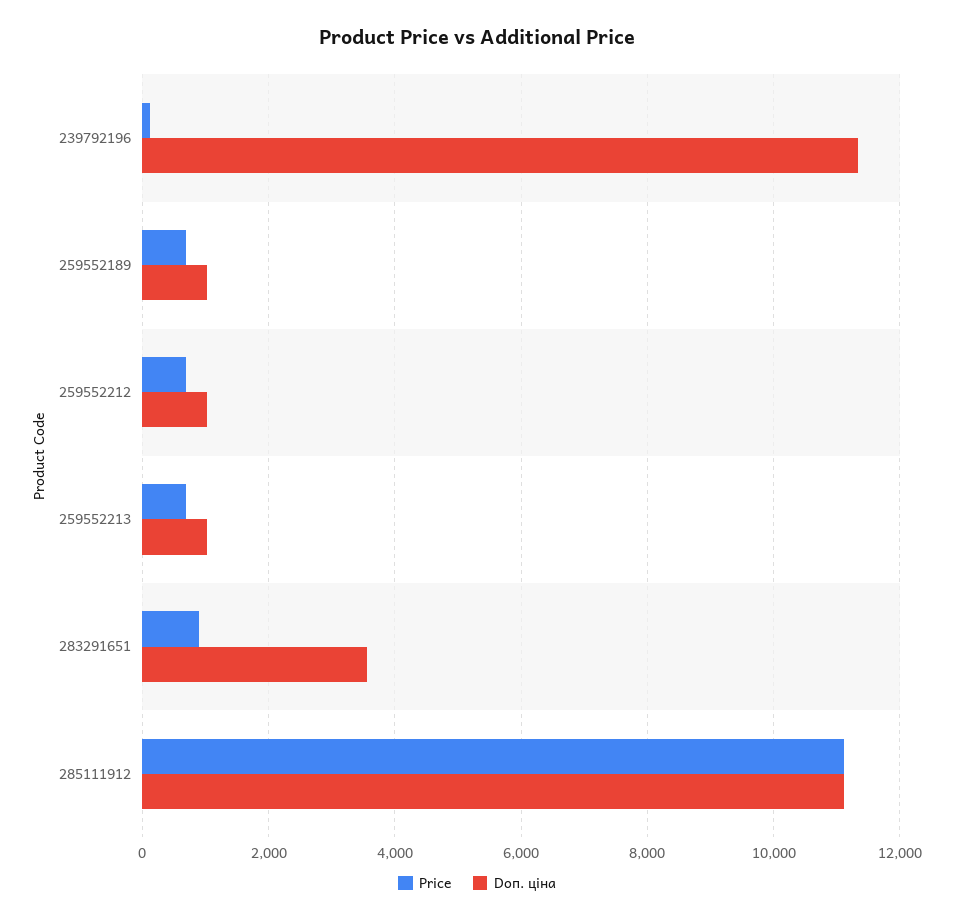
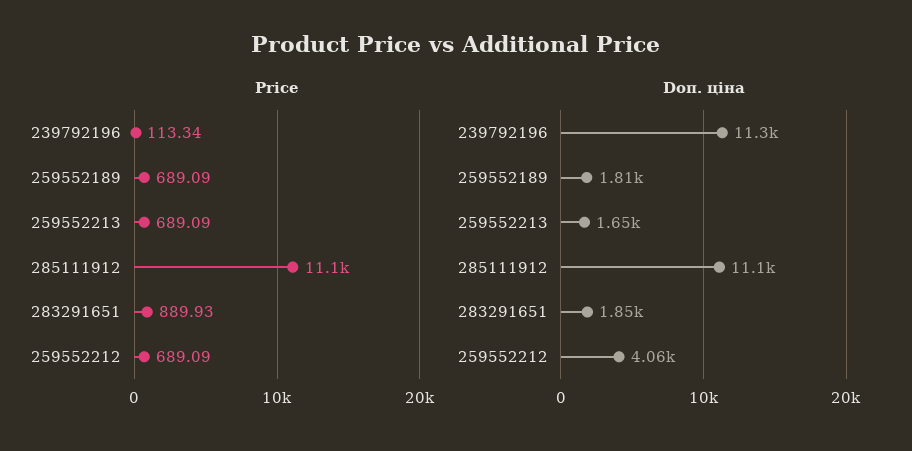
Doп. ціна, 259552189: 1000 -> 1810
Doп. ціна, 259552212: 1000 -> 4060
Doп. ціна, 259552213: 1000 -> 1650
Doп. ціна, 283291651: 3600 -> 1850

